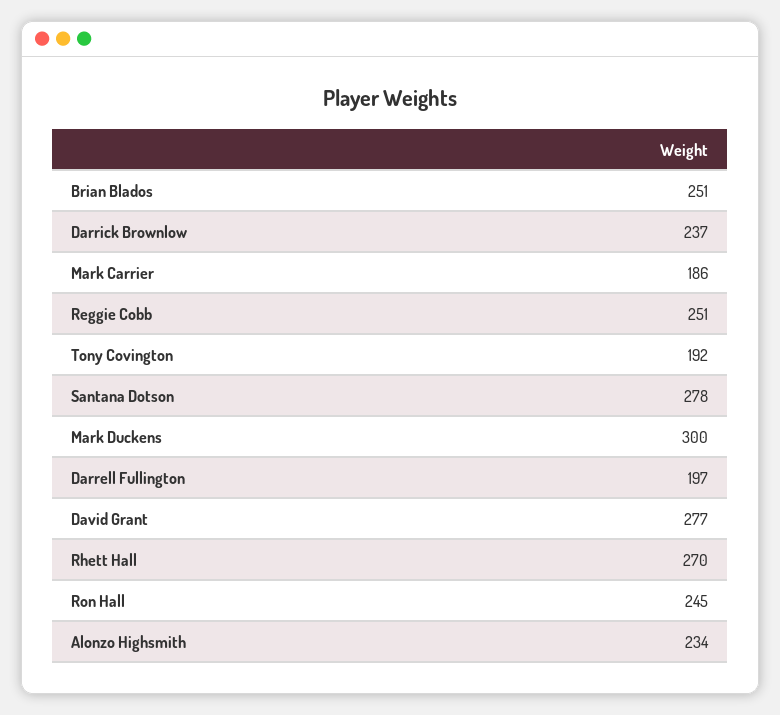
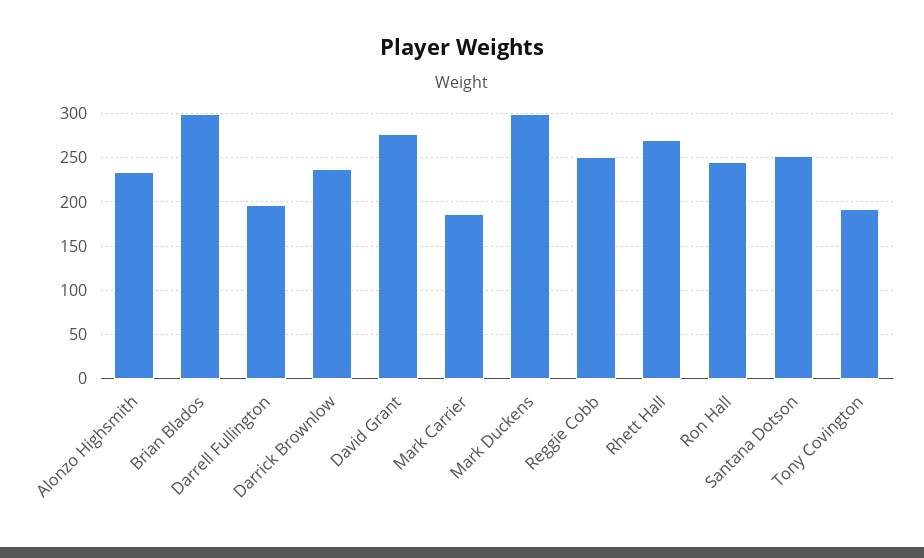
Brian Blados: 251 -> 300
Santana Dotson: 278 -> 250

